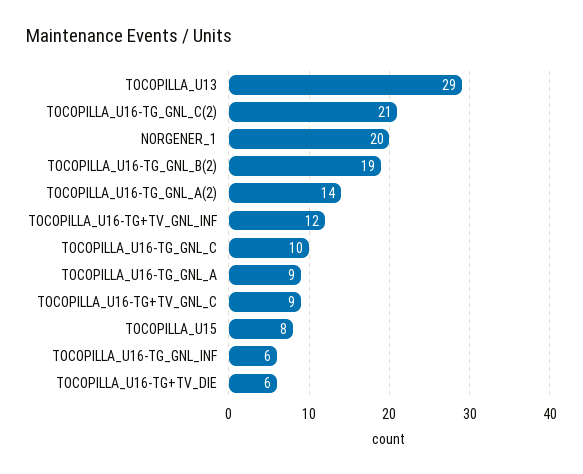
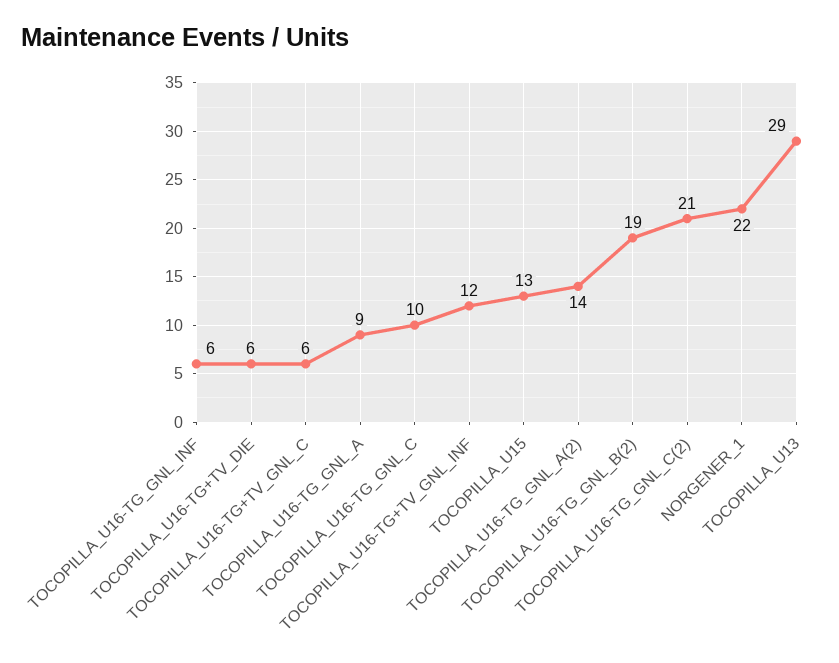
NORGENER_1: 20 -> 22
TOCOPILLA_U16-TG+TV_GNL_C: 9 -> 6
TOCOPILLA_U15: 8 -> 13

